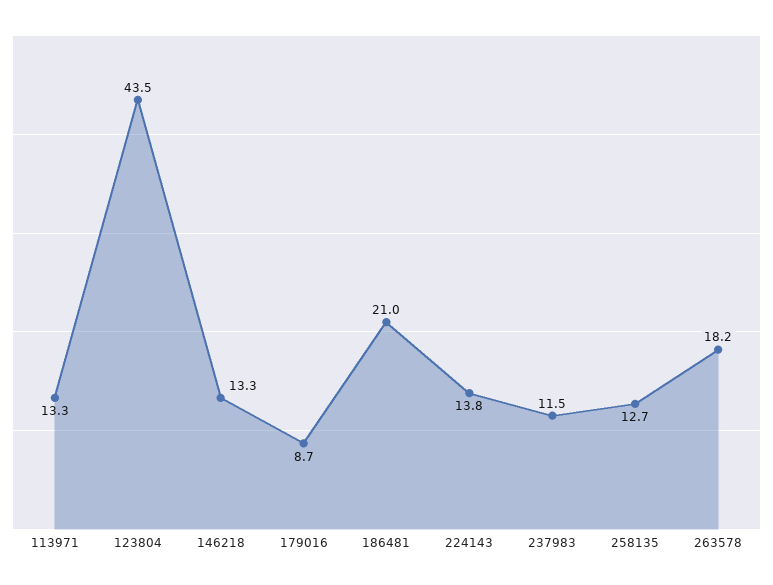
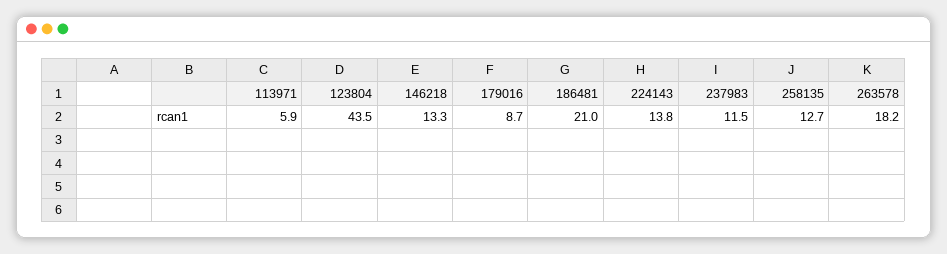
113971: 13.3 -> 5.9

